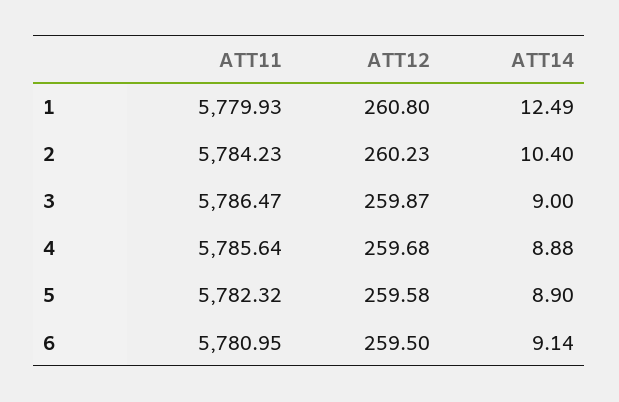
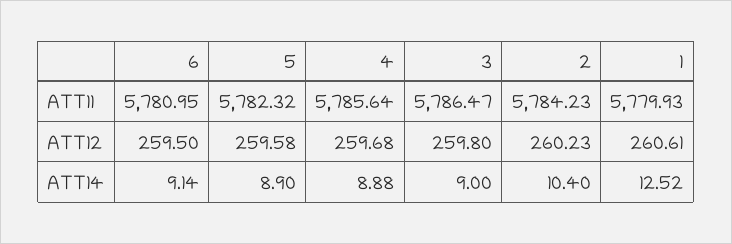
ATT12, 1: 260.8 -> 260.61
ATT14, 1: 12.49 -> 12.52
ATT12, 3: 259.87 -> 259.8

